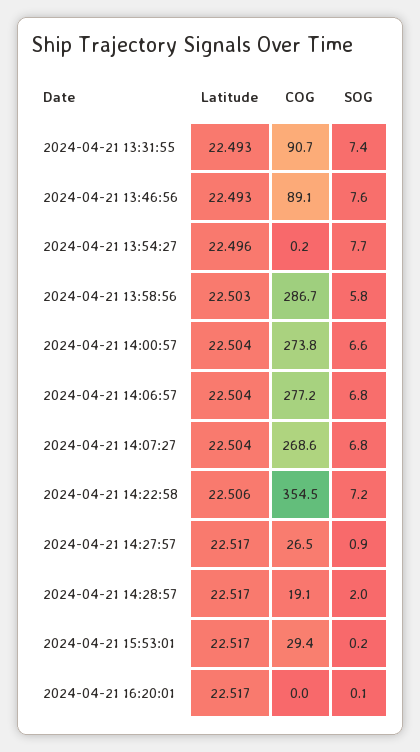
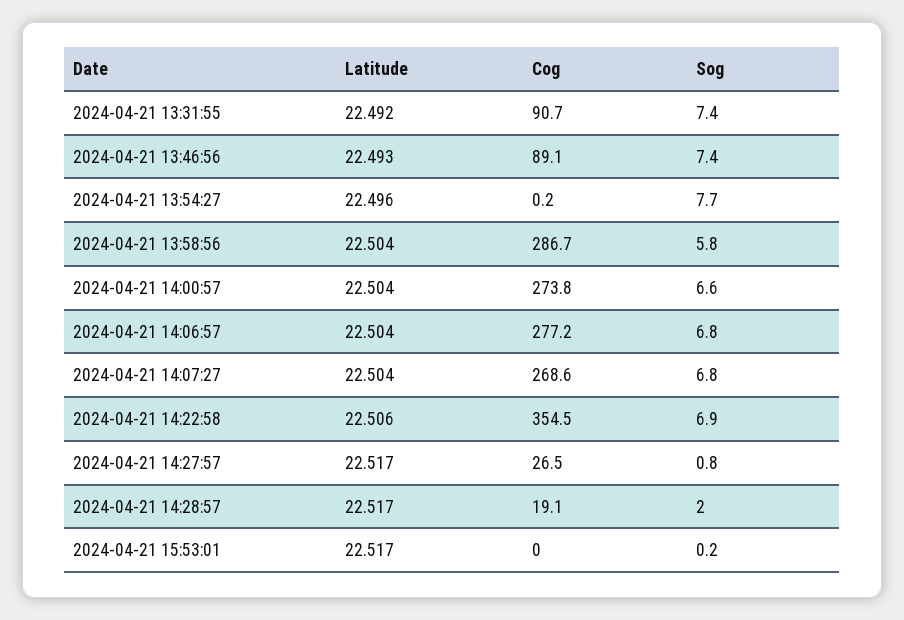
Latitude, 2024-04-21 13:31:55: 22.493 -> 22.492
SOG, 2024-04-21 13:46:56: 7.6 -> 7.4
Latitude, 2024-04-21 13:58:56: 22.503 -> 22.504
SOG, 2024-04-21 14:22:58: 7.2 -> 6.9
SOG, 2024-04-21 14:27:57: 0.9 -> 0.8
COG, 2024-04-21 15:53:01: 29.4 -> 0
Latitude, 2024-04-21 16:20:01: 22.517 -> none
COG, 2024-04-21 16:20:01: 0 -> none
SOG, 2024-04-21 16:20:01: 0.1 -> none

